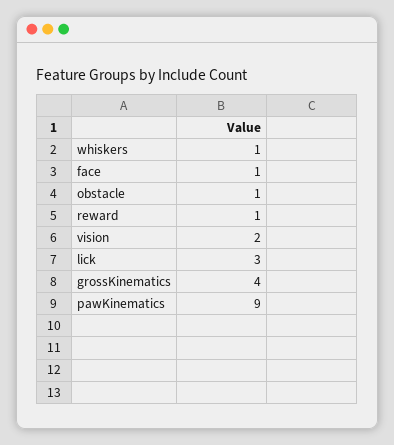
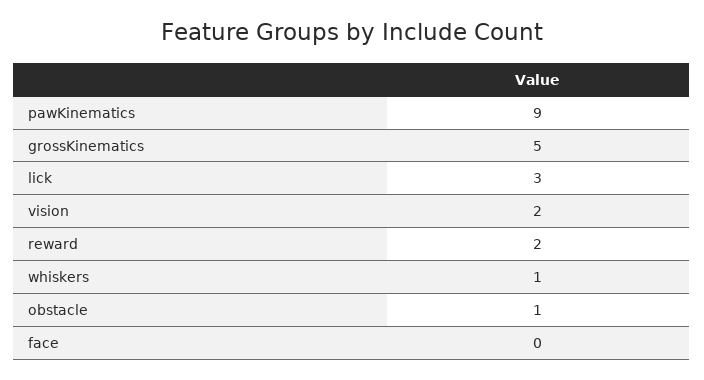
face: 1 -> 0
reward: 1 -> 2
grossKinematics: 4 -> 5

